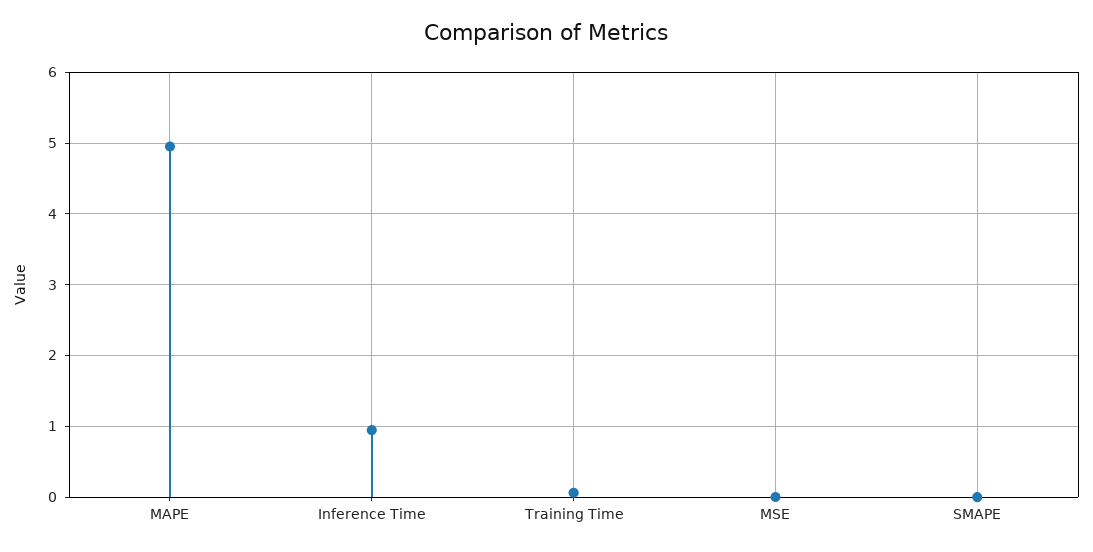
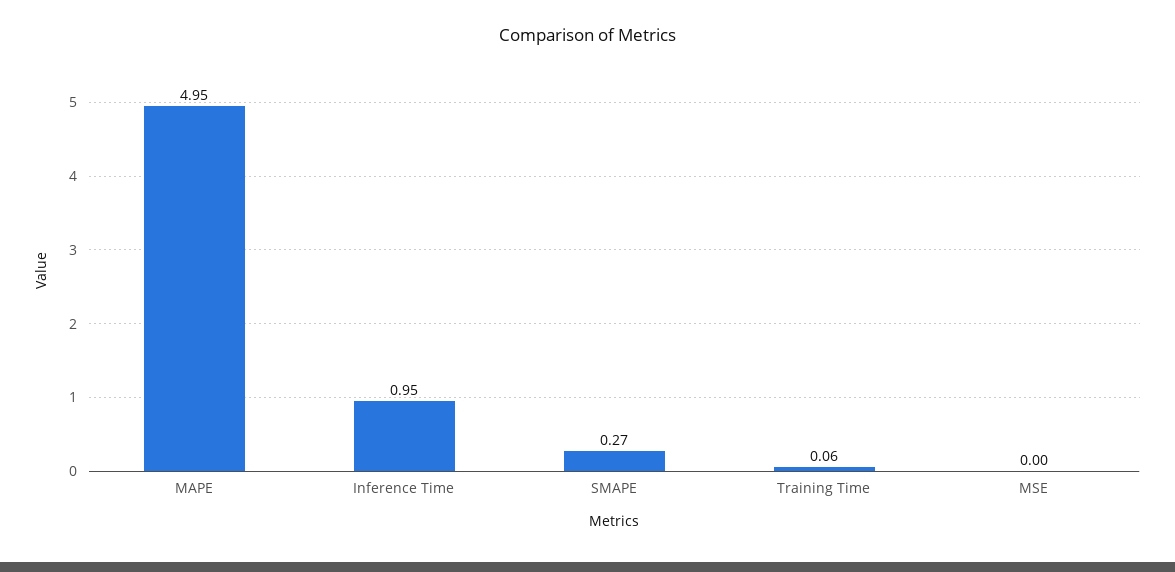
SMAPE: 0 -> 0.27

